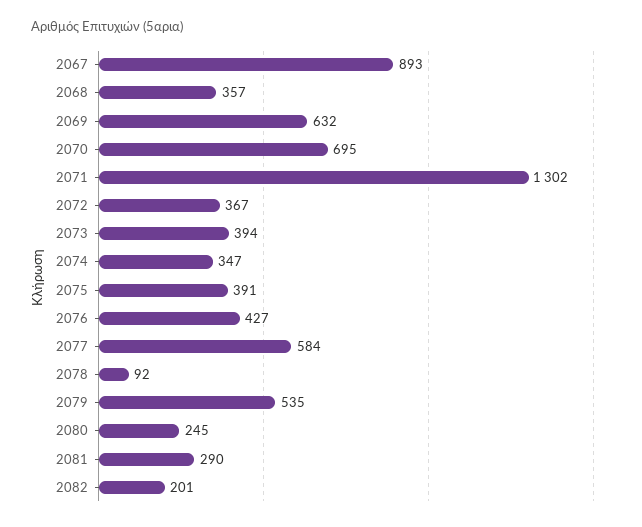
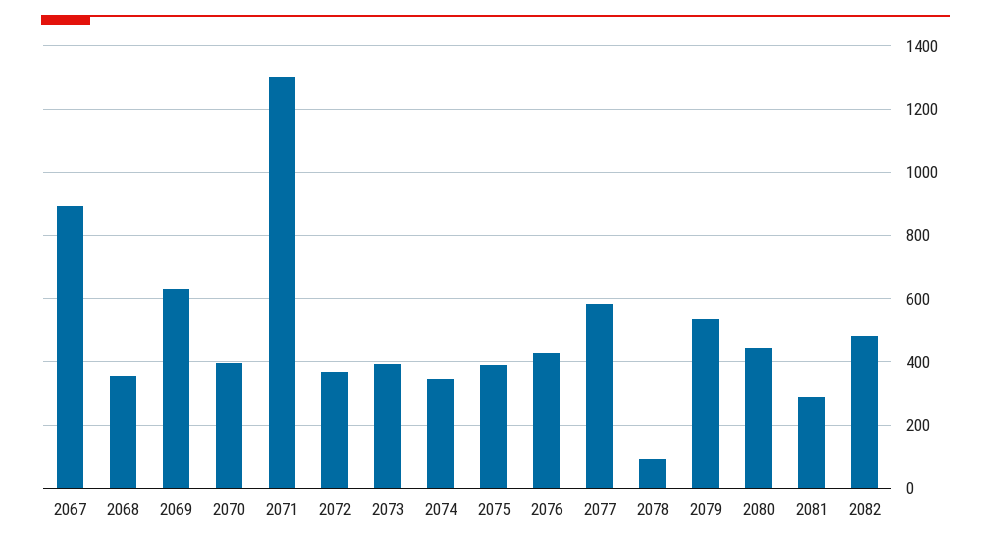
2070: 695 -> 400
2080: 245 -> 440
2082: 201 -> 480

